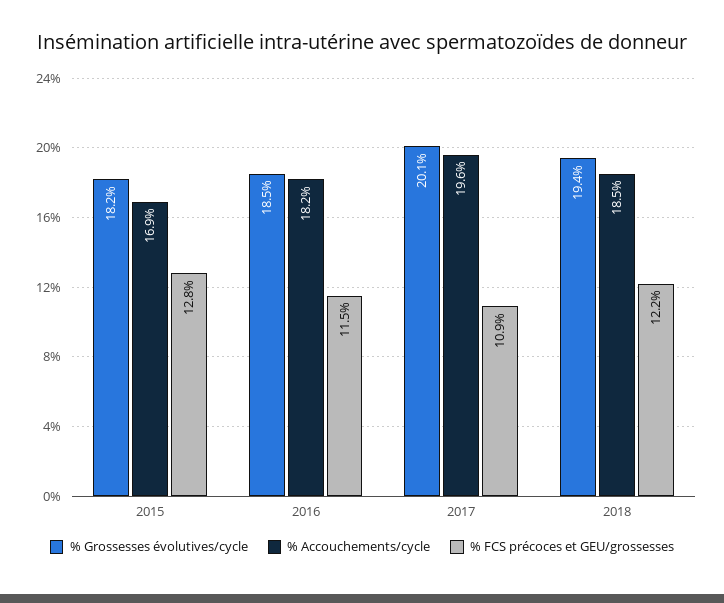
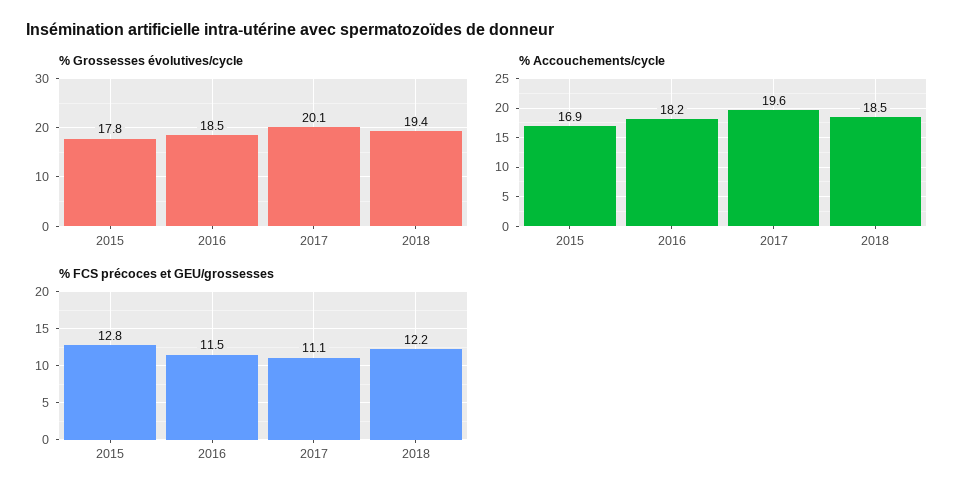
% Grossesses évolutives/cycle, 2015: 18.2 -> 17.8
% FCS précoces et GEU/grossesses, 2017: 10.9 -> 11.1

